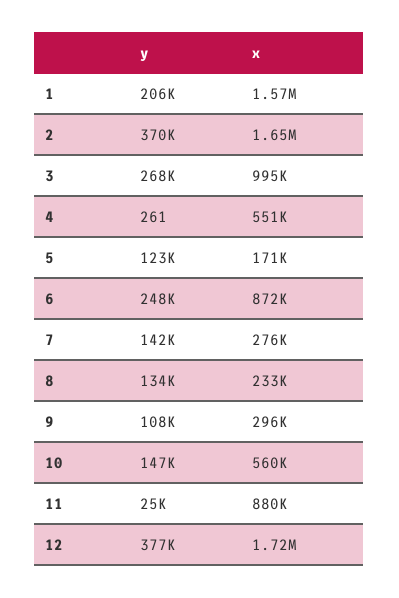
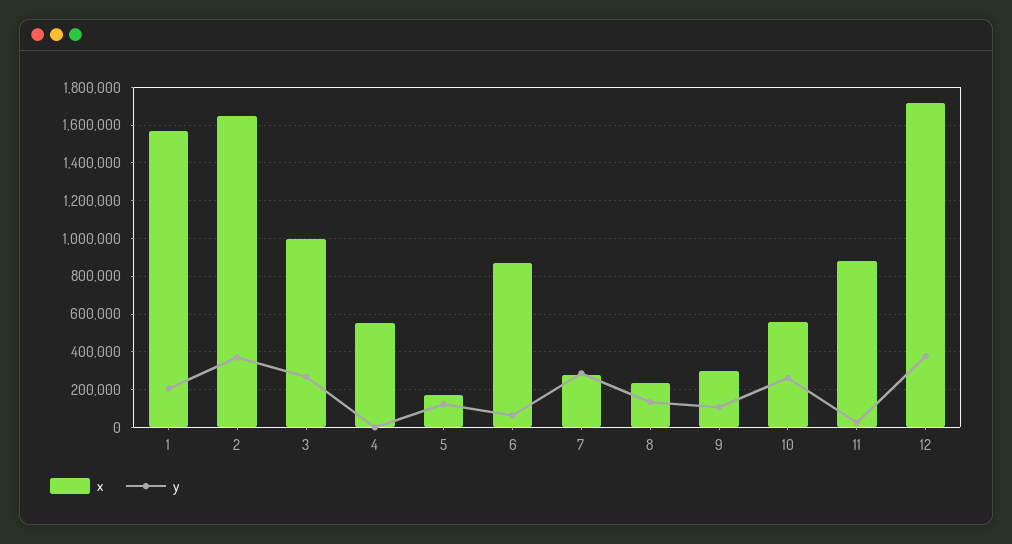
y, 6: 248000 -> 50000
y, 7: 142000 -> 300000
y, 10: 147000 -> 250000

